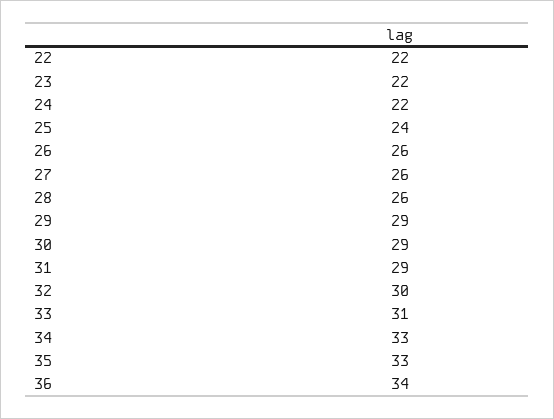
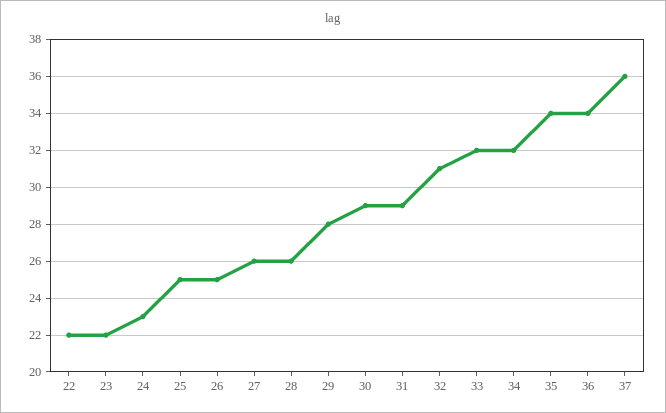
24: 22 -> 23
25: 24 -> 25
26: 26 -> 25
29: 29 -> 28
32: 30 -> 31
33: 31 -> 32
34: 33 -> 32
35: 33 -> 34
37: none -> 36

